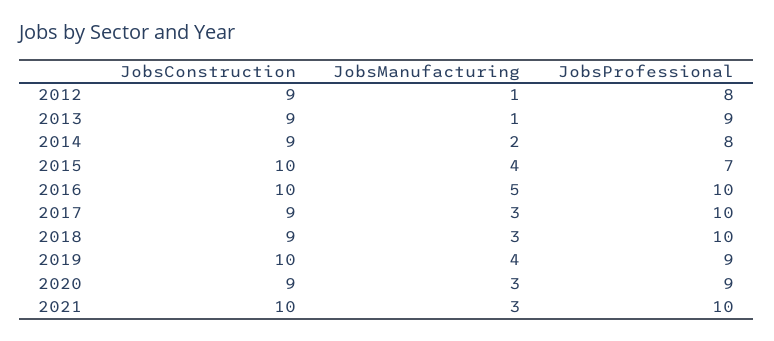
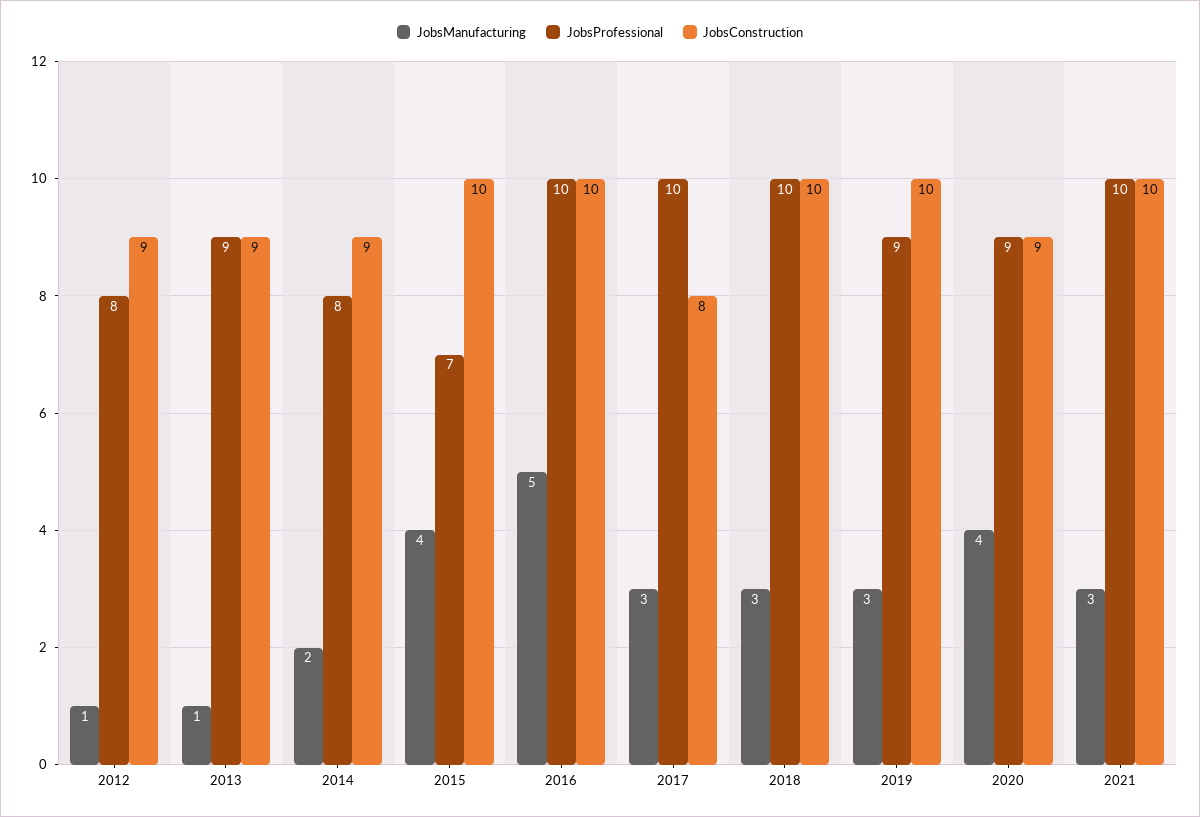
JobsConstruction, 2017: 9 -> 8
JobsConstruction, 2018: 9 -> 10
JobsManufacturing, 2019: 4 -> 3
JobsManufacturing, 2020: 3 -> 4

